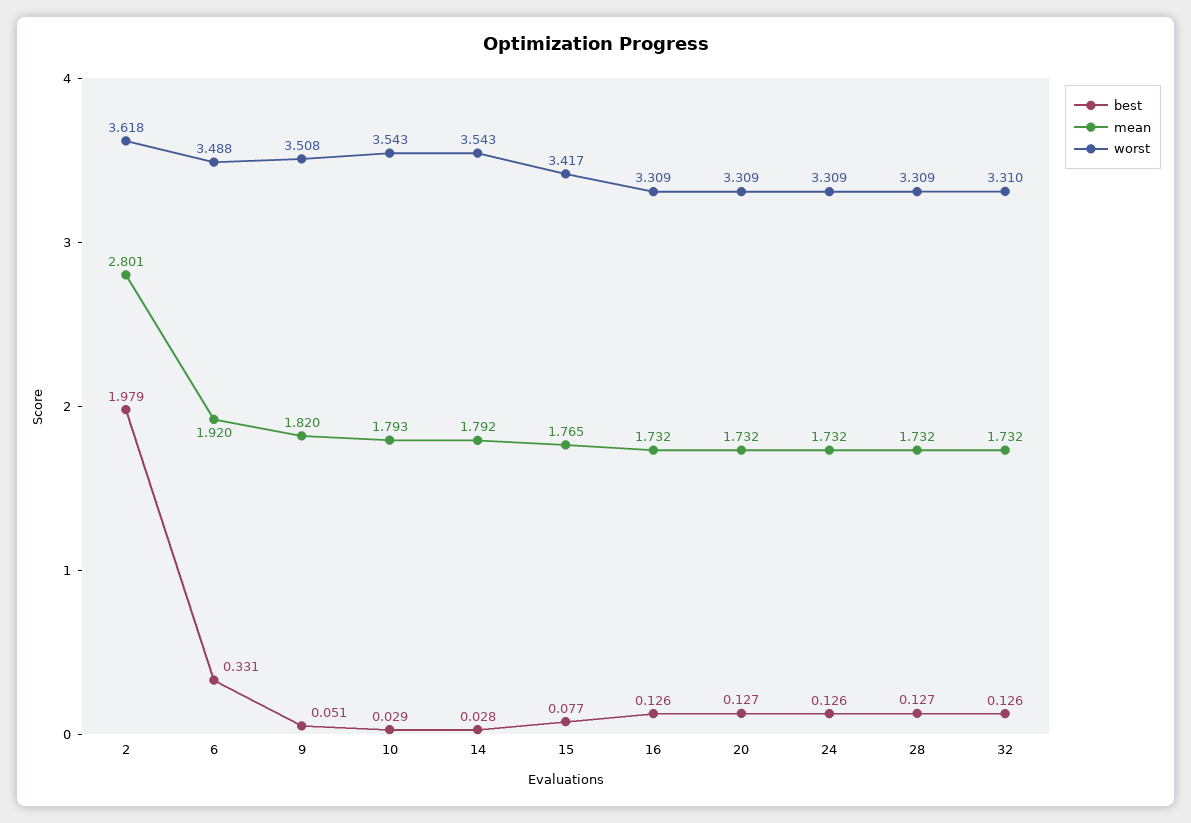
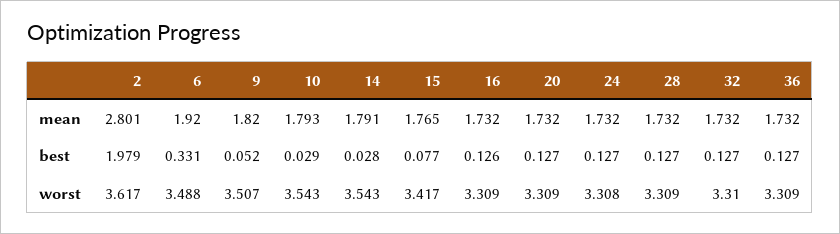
worst, 2: 3.618 -> 3.617
best, 9: 0.051 -> 0.052
worst, 9: 3.508 -> 3.507
mean, 14: 1.792 -> 1.791
best, 24: 0.126 -> 0.127
worst, 24: 3.309 -> 3.308
best, 32: 0.126 -> 0.127
mean, 36: none -> 1.732
best, 36: none -> 0.127
worst, 36: none -> 3.309

